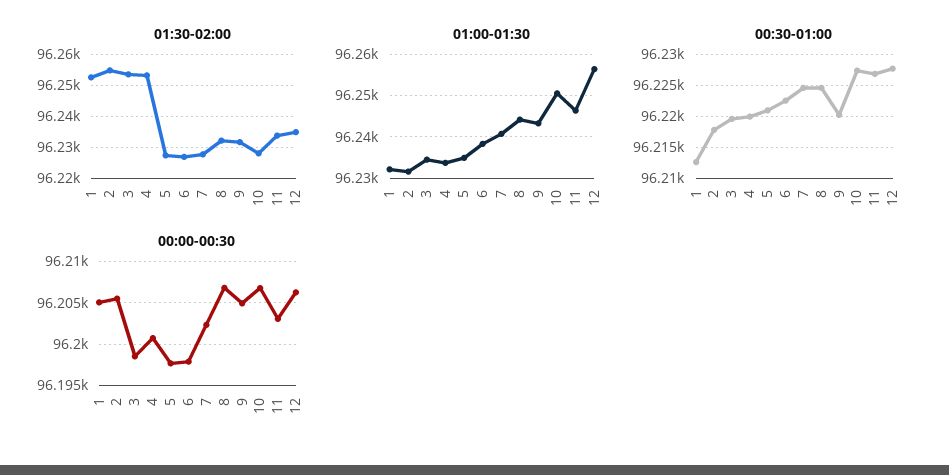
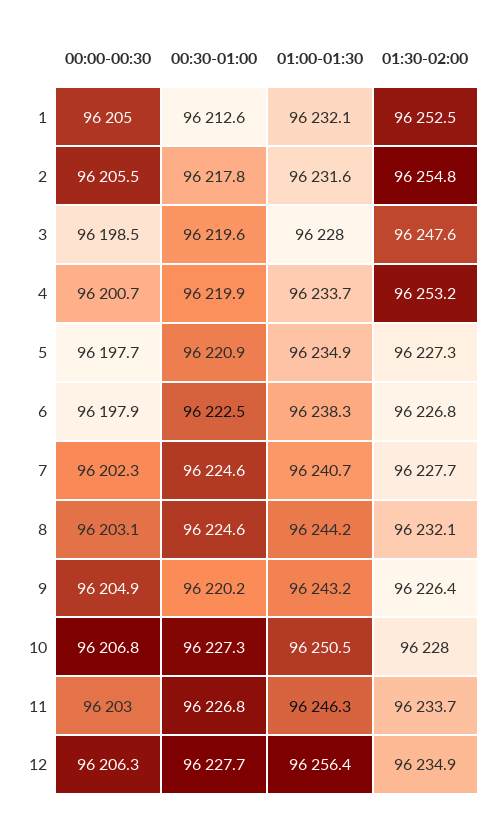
01:30-02:00, 3: 96254 -> 96247.6
01:30-02:00, 9: 96232 -> 96226.4
01:00-01:30, 3: 96234 -> 96228
00:00-00:30, 8: 96207 -> 96203.1

